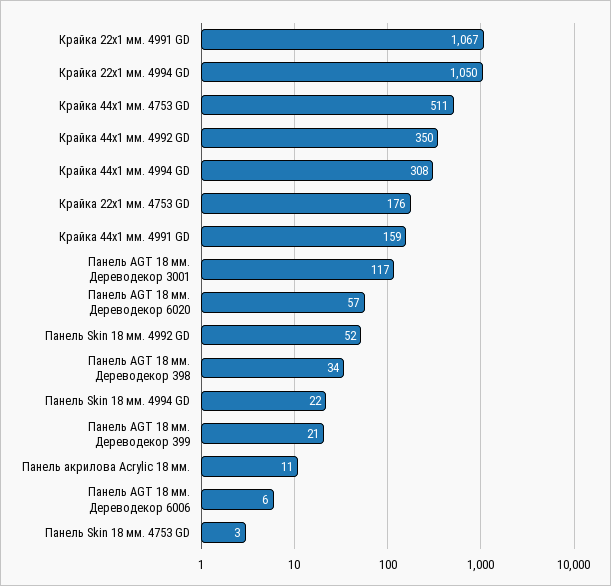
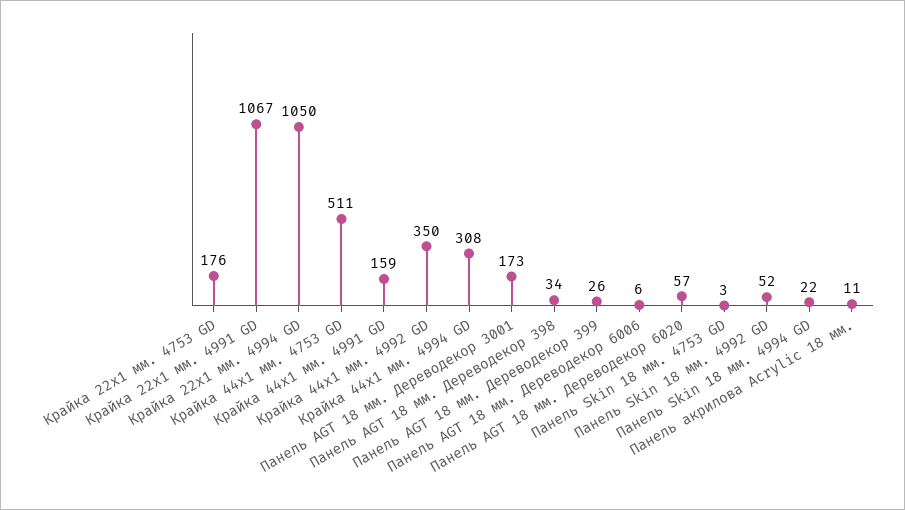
Панель AGT 18 мм. Дереводекор 3001: 117 -> 173
Панель AGT 18 мм. Дереводекор 399: 21 -> 26

